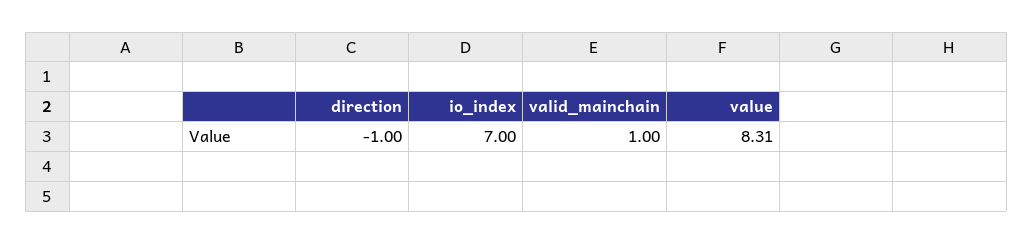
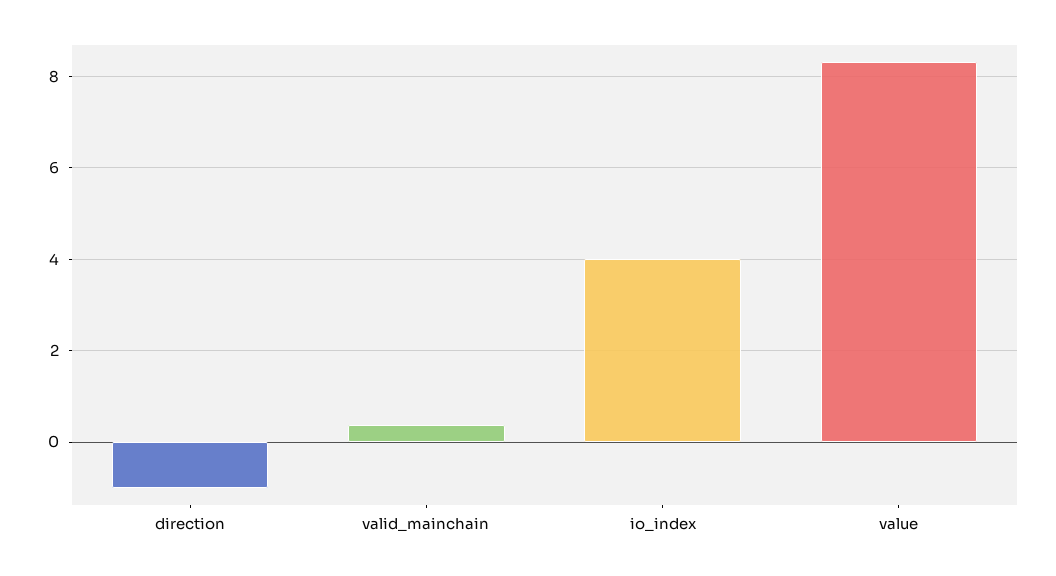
io_index: 7 -> 4
valid_mainchain: 1 -> 0.4

